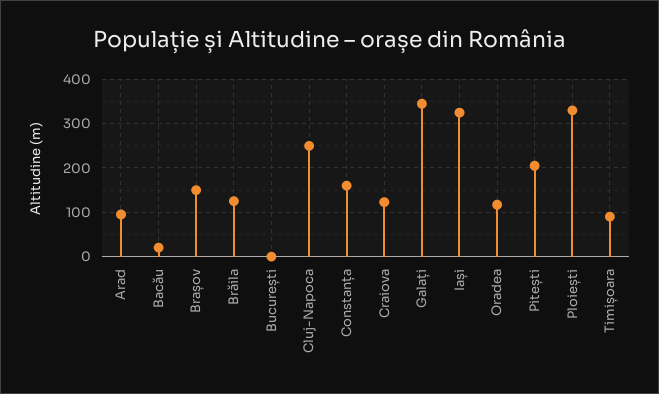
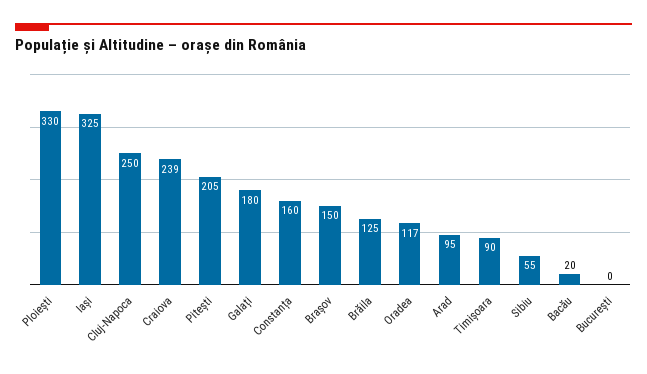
Craiova: 120 -> 239
Galați: 340 -> 180
Sibiu: none -> 55

